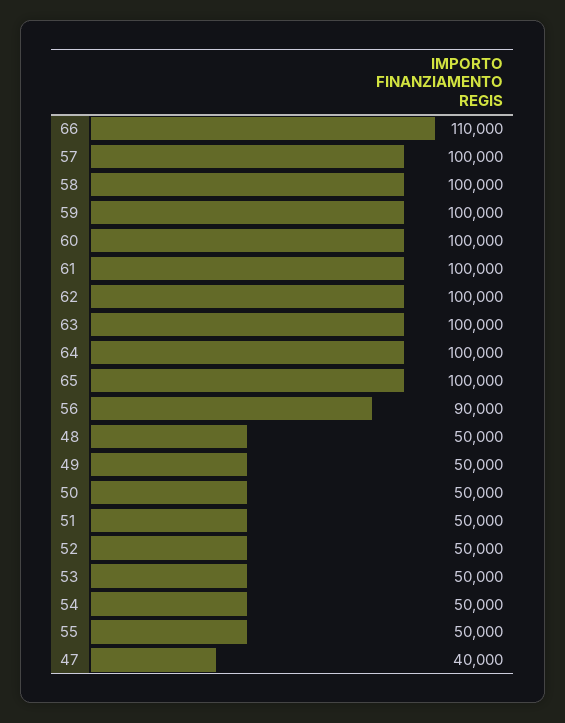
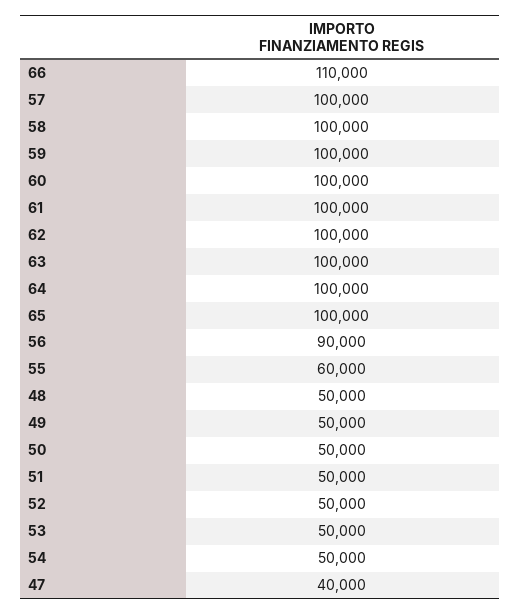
55: 50000 -> 60000

